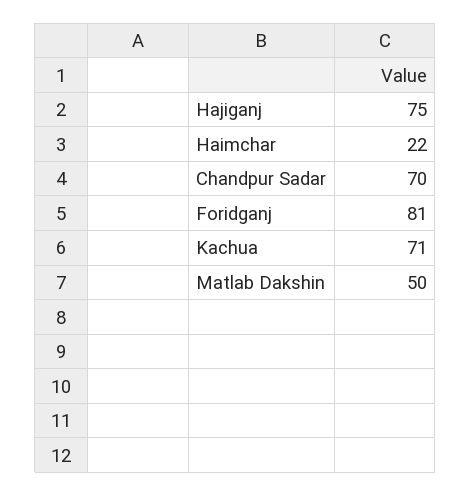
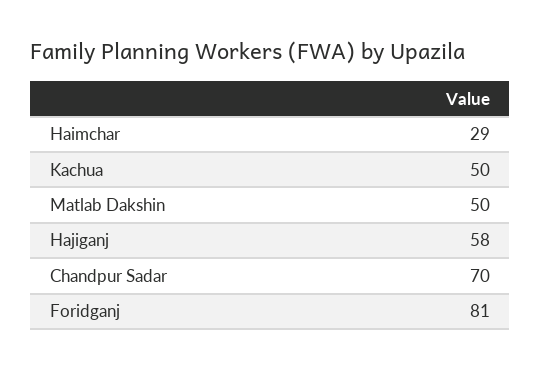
Hajiganj: 75 -> 58
Haimchar: 22 -> 29
Kachua: 71 -> 50

